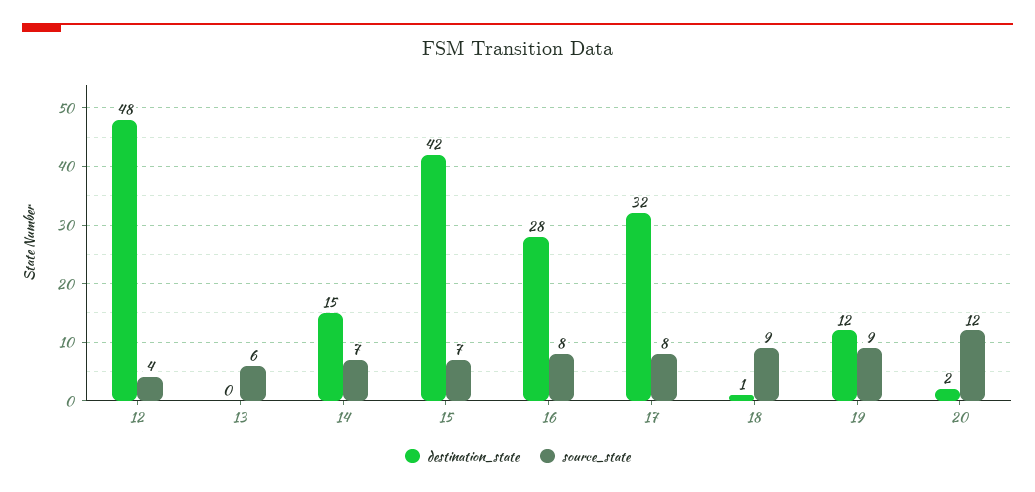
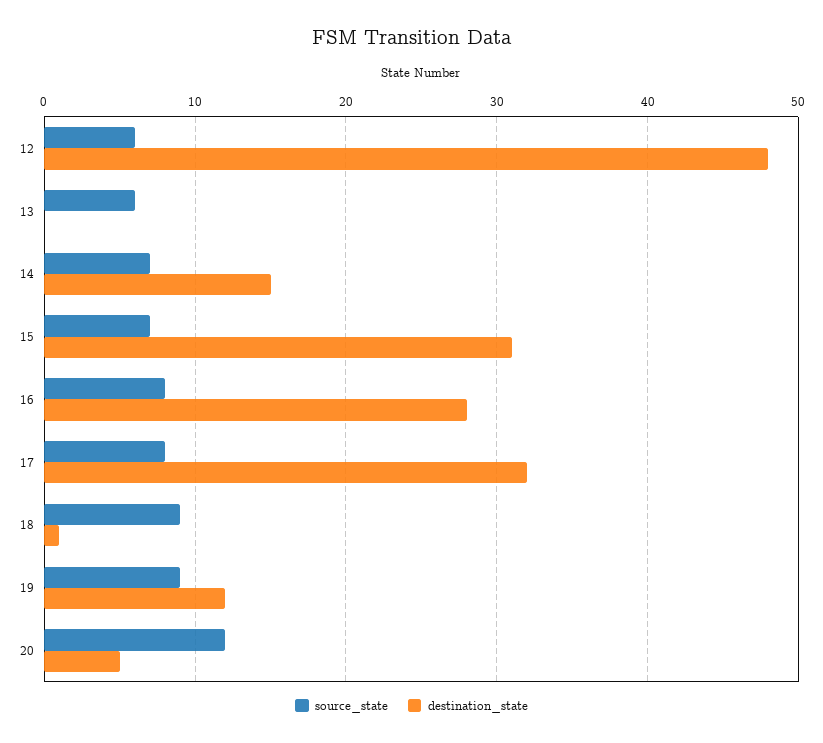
source_state, 12: 4 -> 6
destination_state, 15: 42 -> 31
destination_state, 20: 2 -> 5

